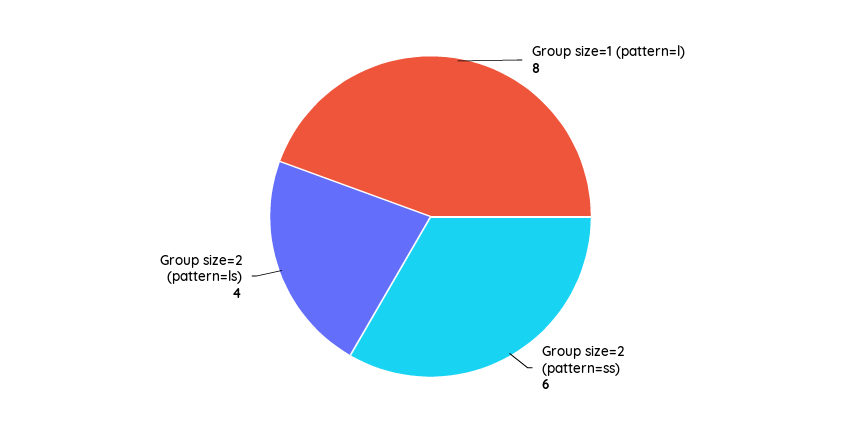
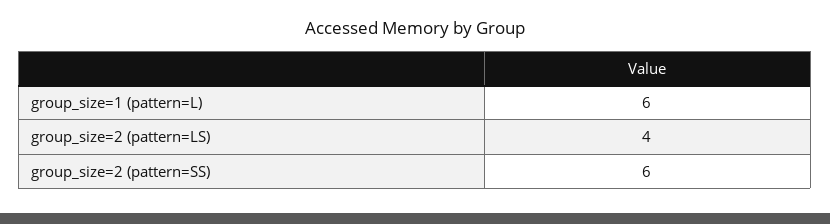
Group size=1 (pattern=l): 8 -> 6

